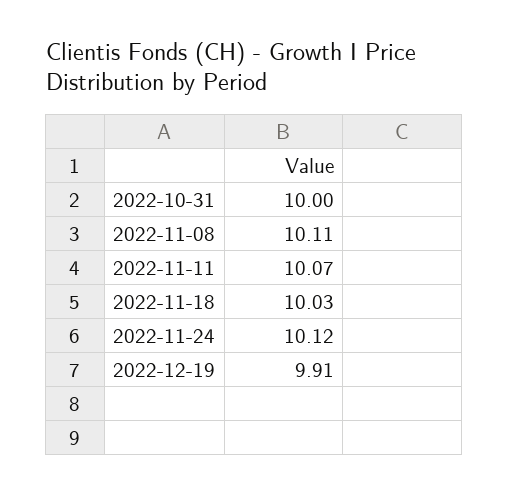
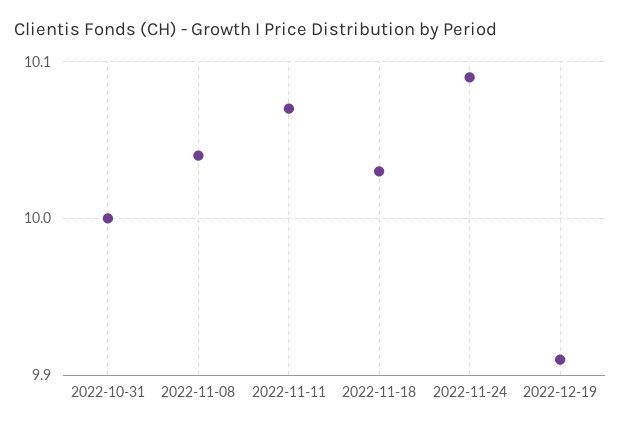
2022-11-08: 10.11 -> 10.04
2022-11-24: 10.12 -> 10.09

